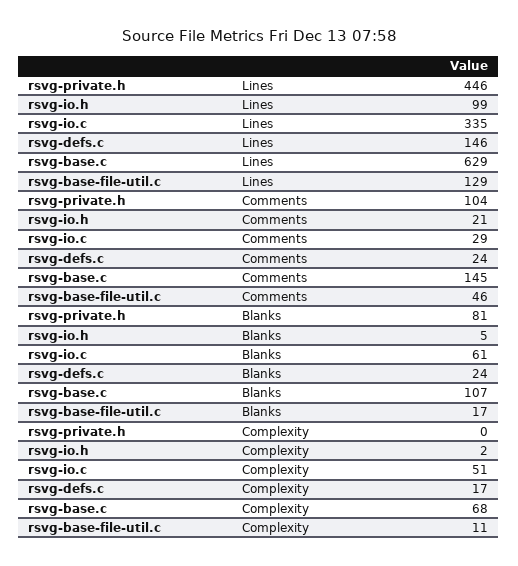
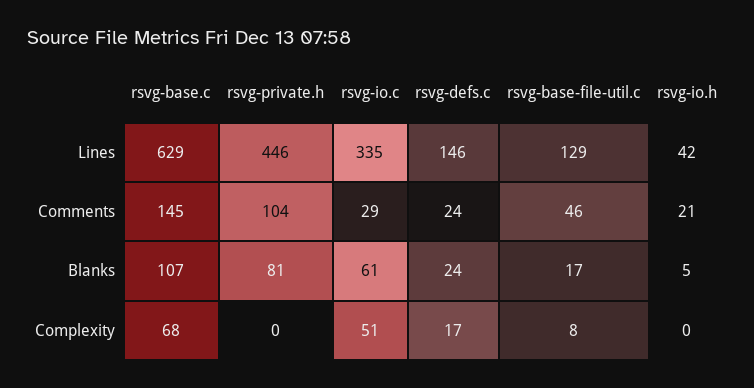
rsvg-io.h, Lines: 99 -> 42
rsvg-io.h, Complexity: 2 -> 0
rsvg-base-file-util.c, Complexity: 11 -> 8

